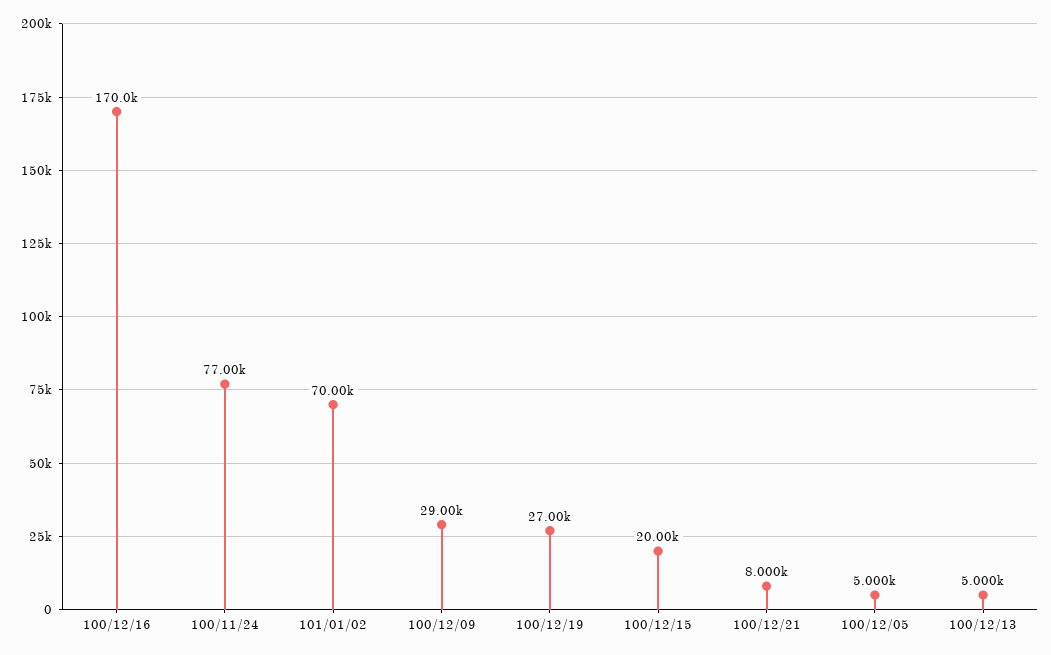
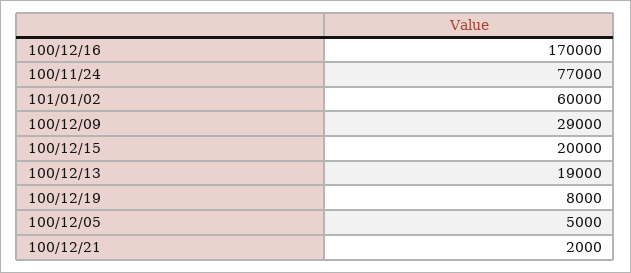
101/01/02: 70000 -> 60000
100/12/19: 27000 -> 8000
100/12/21: 8000 -> 2000
100/12/13: 5000 -> 19000

